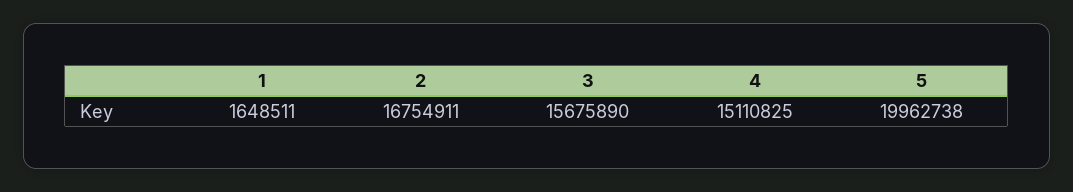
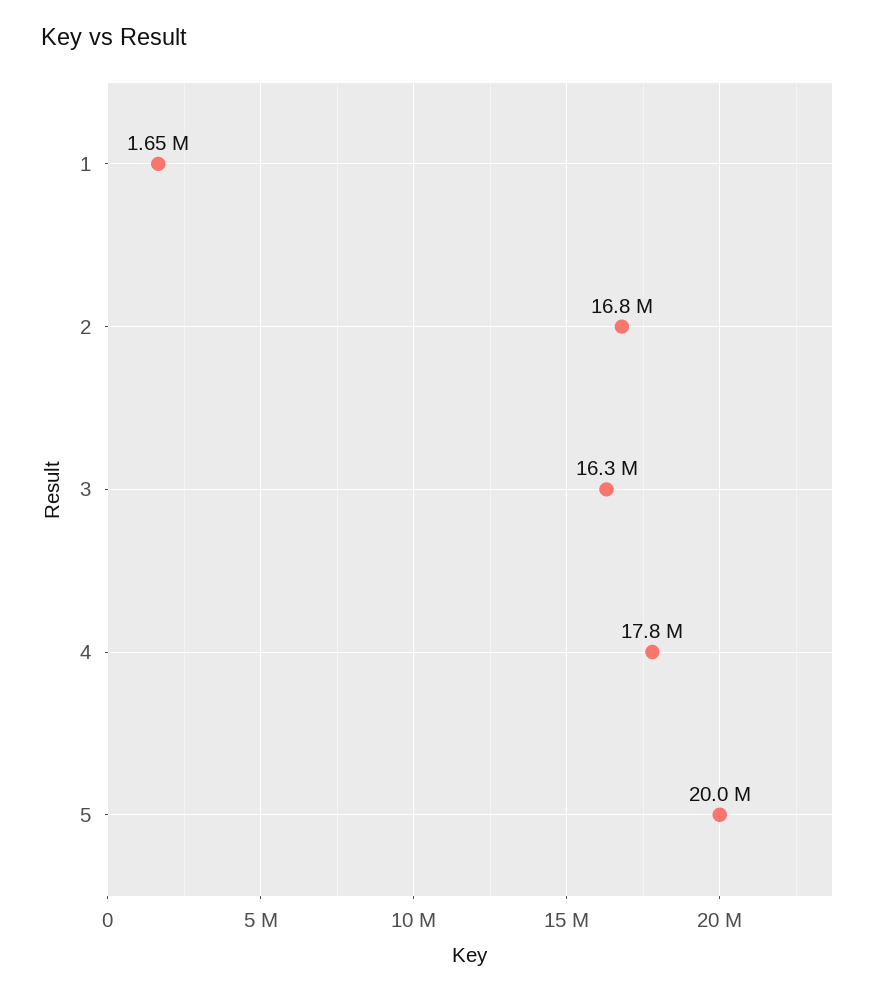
3: 15675890 -> 16300000
4: 15110825 -> 17800000

